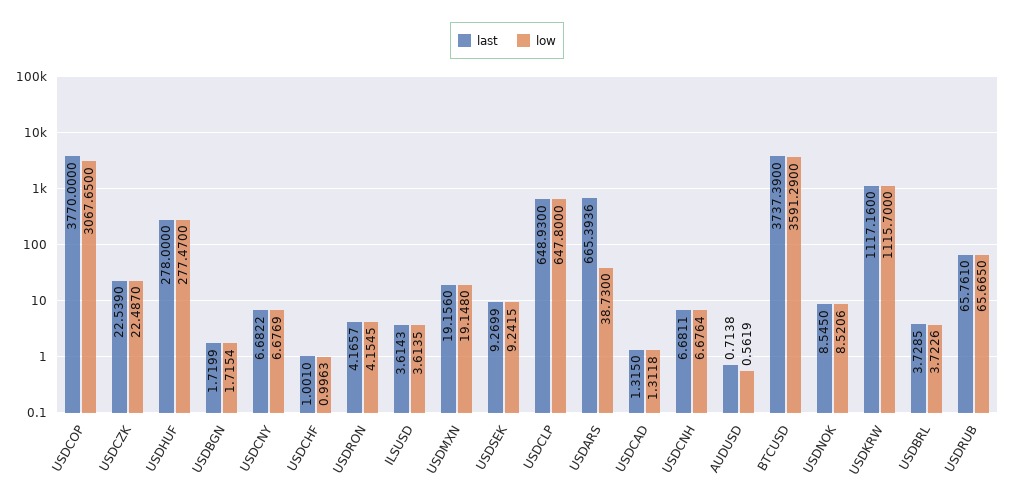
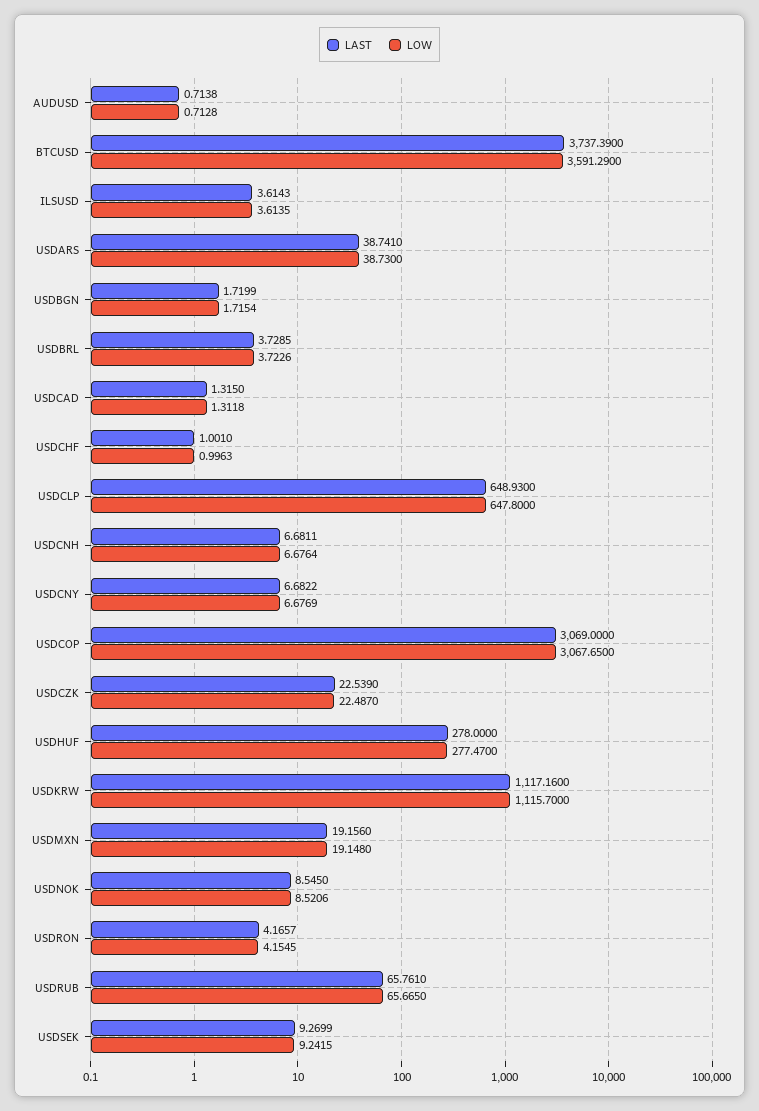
last, USDCOP: 3770 -> 3069
last, USDARS: 665.3936 -> 38.741
low, AUDUSD: 0.5619 -> 0.7128

